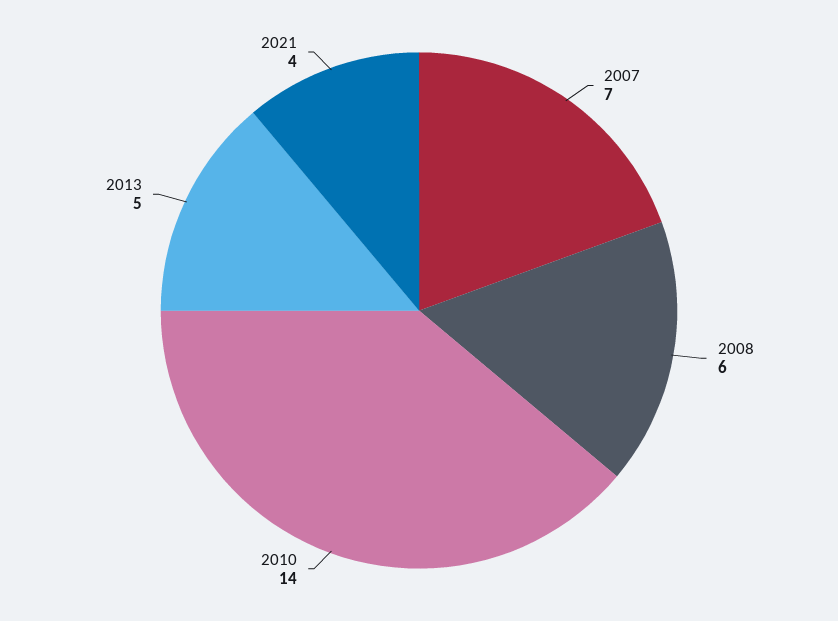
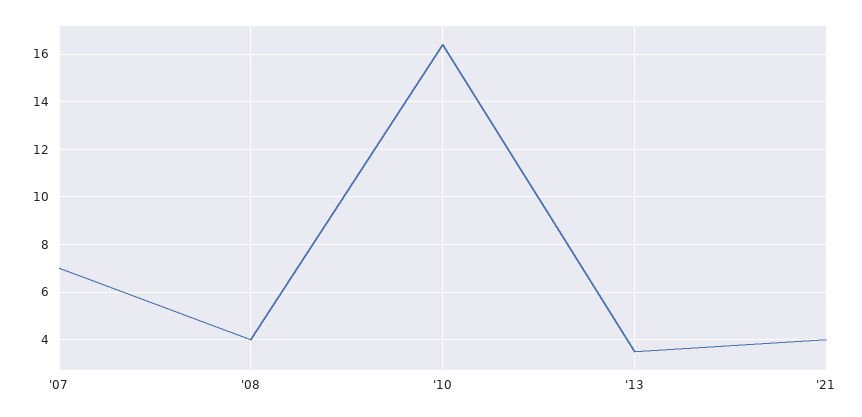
2008: 6 -> 4
2010: 14 -> 16.5
2013: 5 -> 3.5

